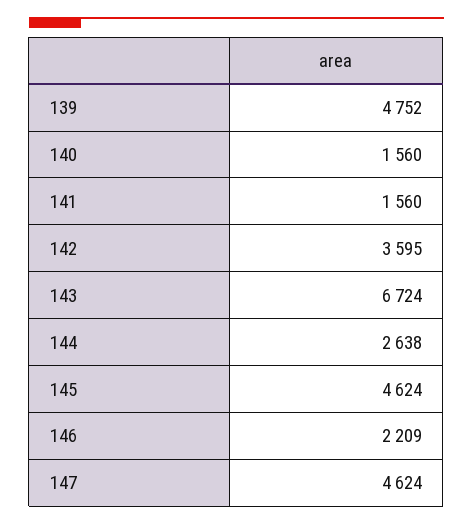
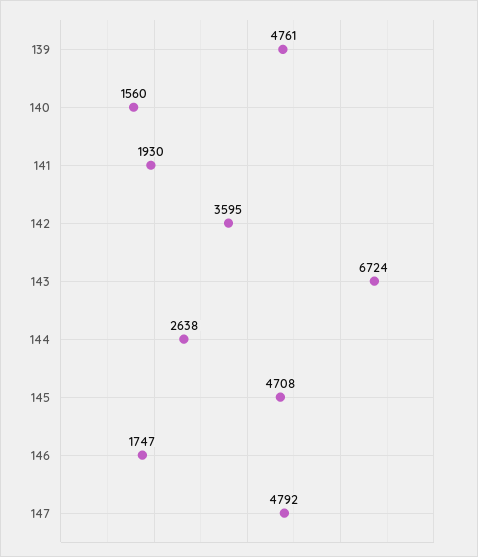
139: 4752 -> 4761
141: 1560 -> 1930
145: 4624 -> 4708
146: 2209 -> 1747
147: 4624 -> 4792

